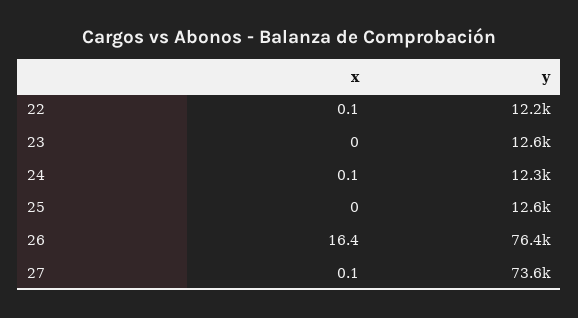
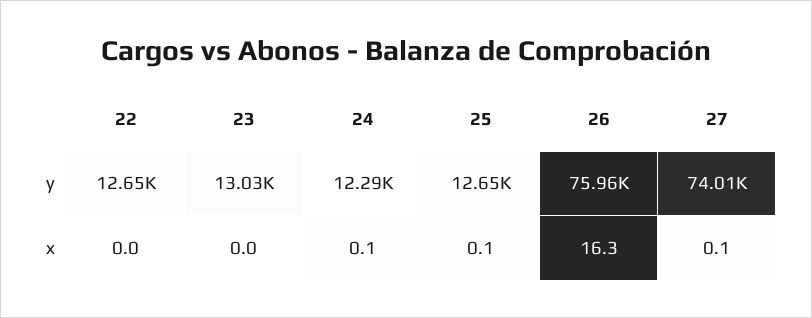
x, 22: 0.1 -> 0
y, 22: 12200 -> 12650
y, 23: 12600 -> 13030
x, 25: 0 -> 0.1
x, 26: 16.4 -> 16.3
y, 26: 76400 -> 75960
y, 27: 73600 -> 74010

